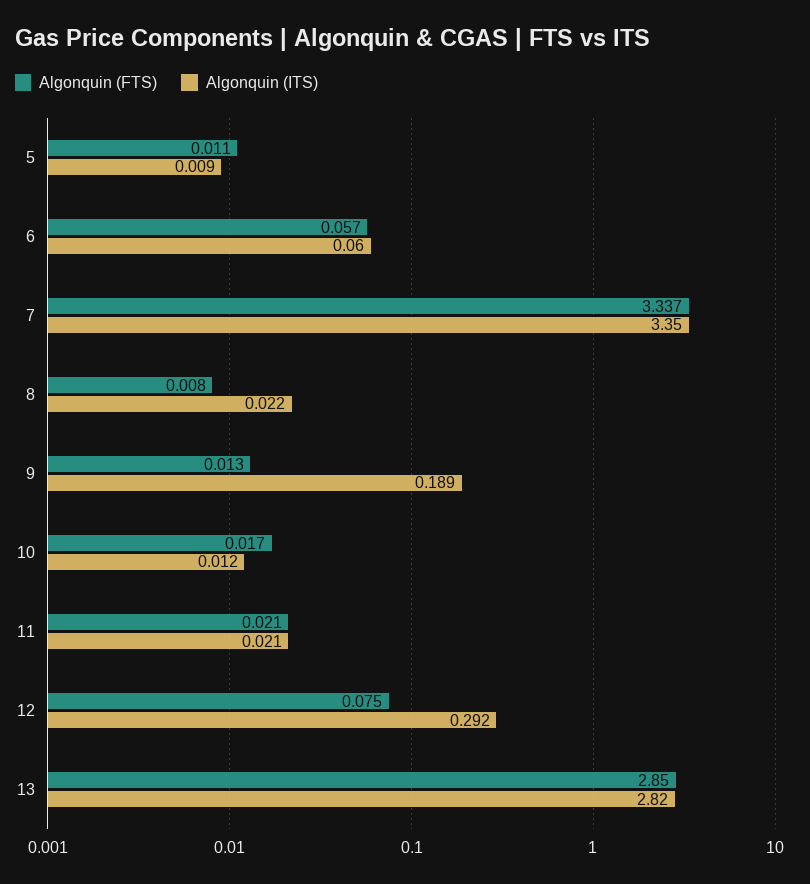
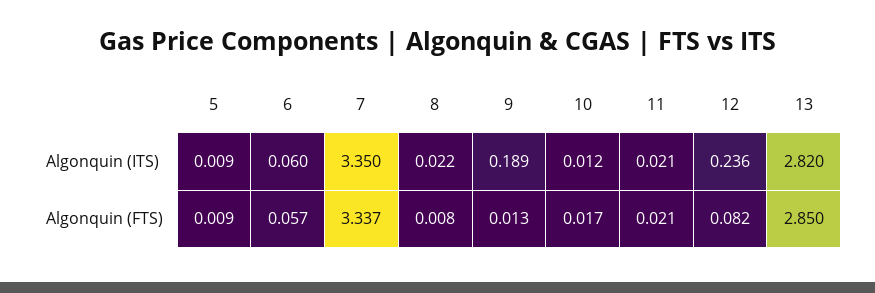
Algonquin (FTS), 5: 0.011 -> 0.009
Algonquin (FTS), 12: 0.075 -> 0.082
Algonquin (ITS), 12: 0.292 -> 0.236

